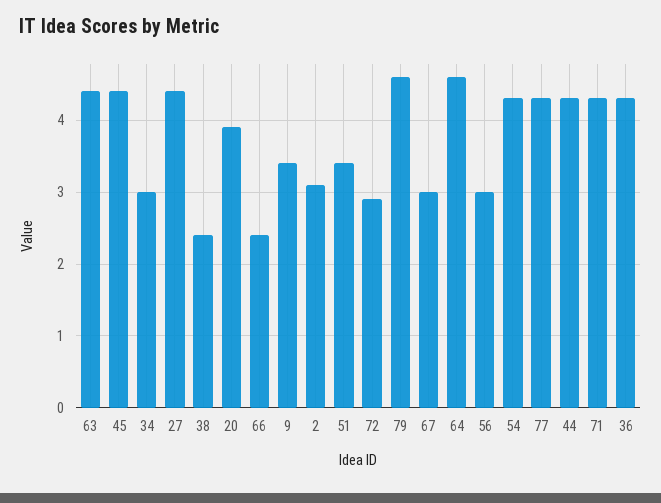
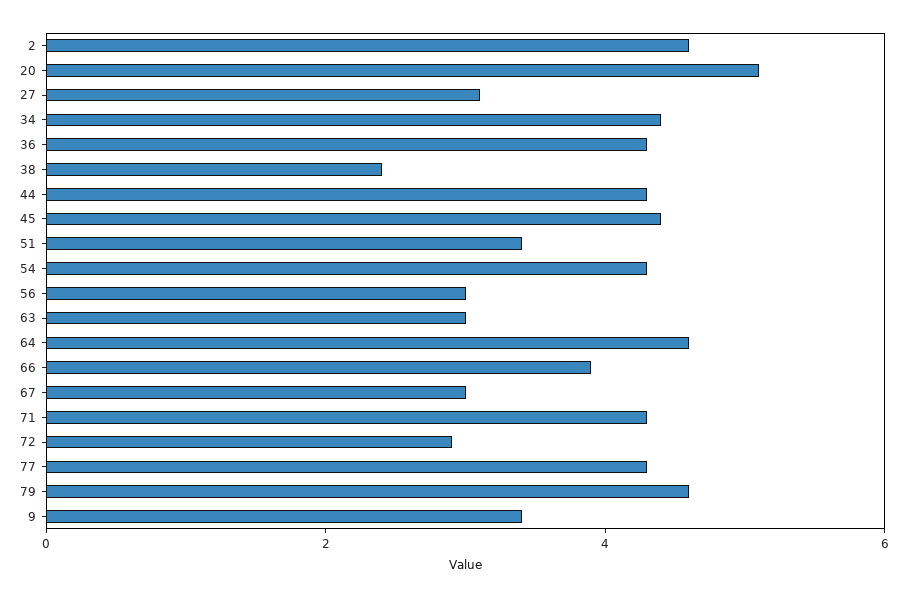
63: 4.4 -> 3
34: 3 -> 4.5
27: 4.4 -> 3
20: 3.9 -> 5
66: 2.4 -> 4
2: 3.1 -> 4.5

